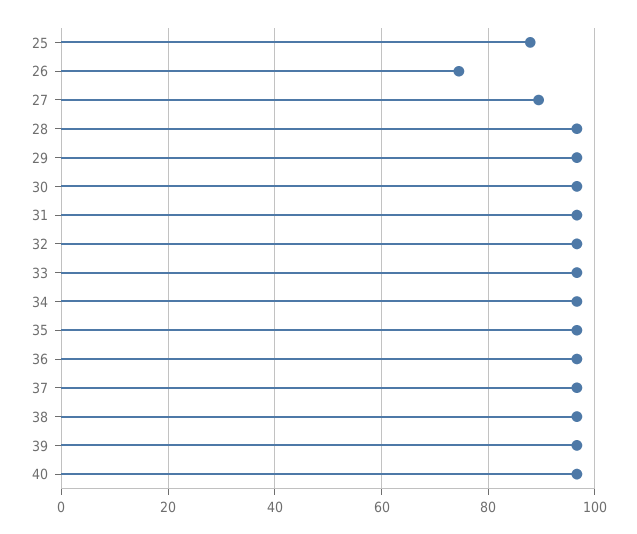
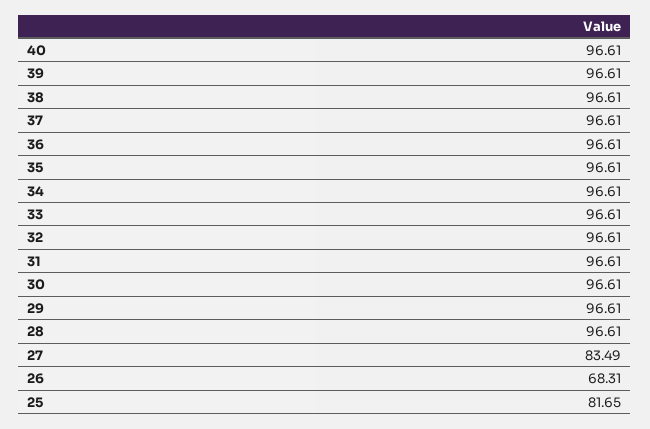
25: 88 -> 81.65
26: 74 -> 68.31
27: 90 -> 83.49

